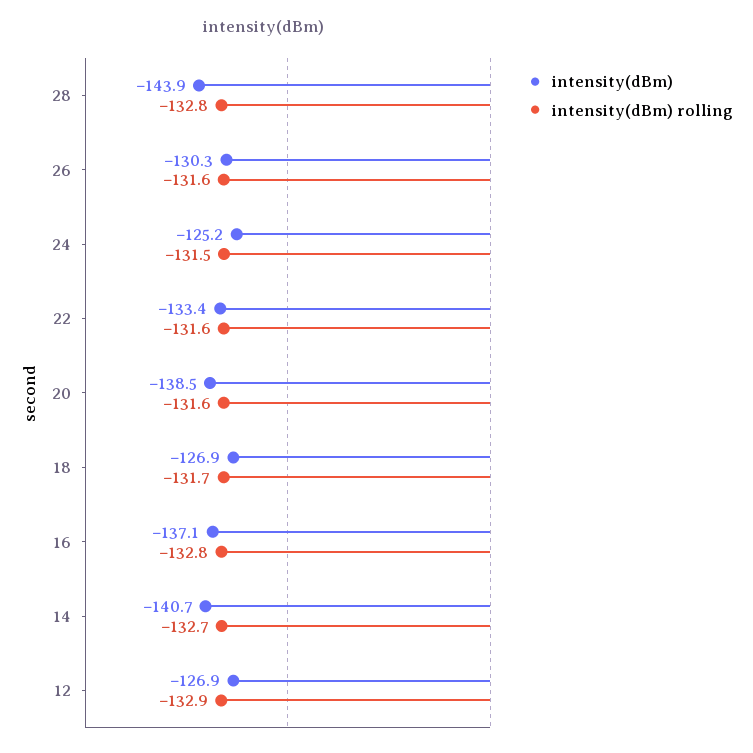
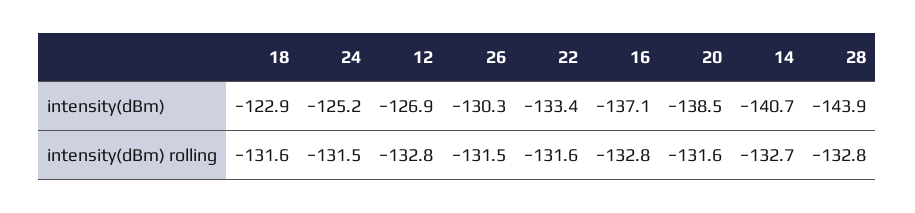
intensity(dBm) rolling, 26: -131.6 -> -131.5
intensity(dBm), 18: -126.9 -> -122.9
intensity(dBm) rolling, 18: -131.7 -> -131.6
intensity(dBm) rolling, 12: -132.9 -> -132.8

